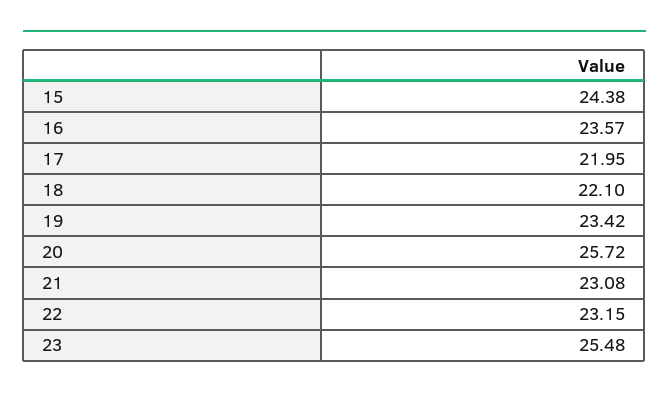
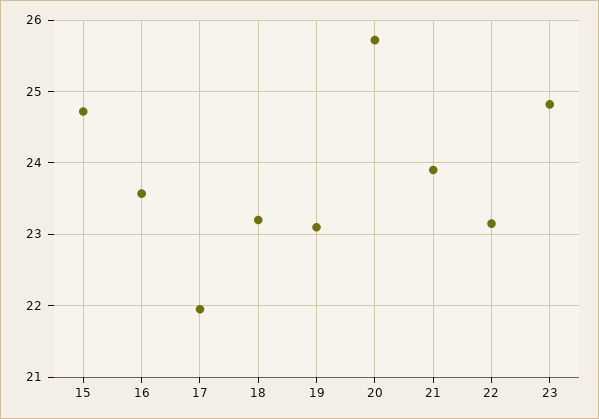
15: 24.38 -> 24.7
18: 22.1 -> 23.2
19: 23.42 -> 23.1
21: 23.08 -> 23.9
23: 25.48 -> 24.8

